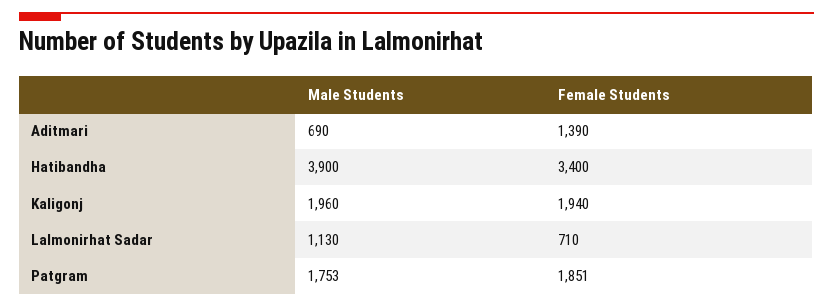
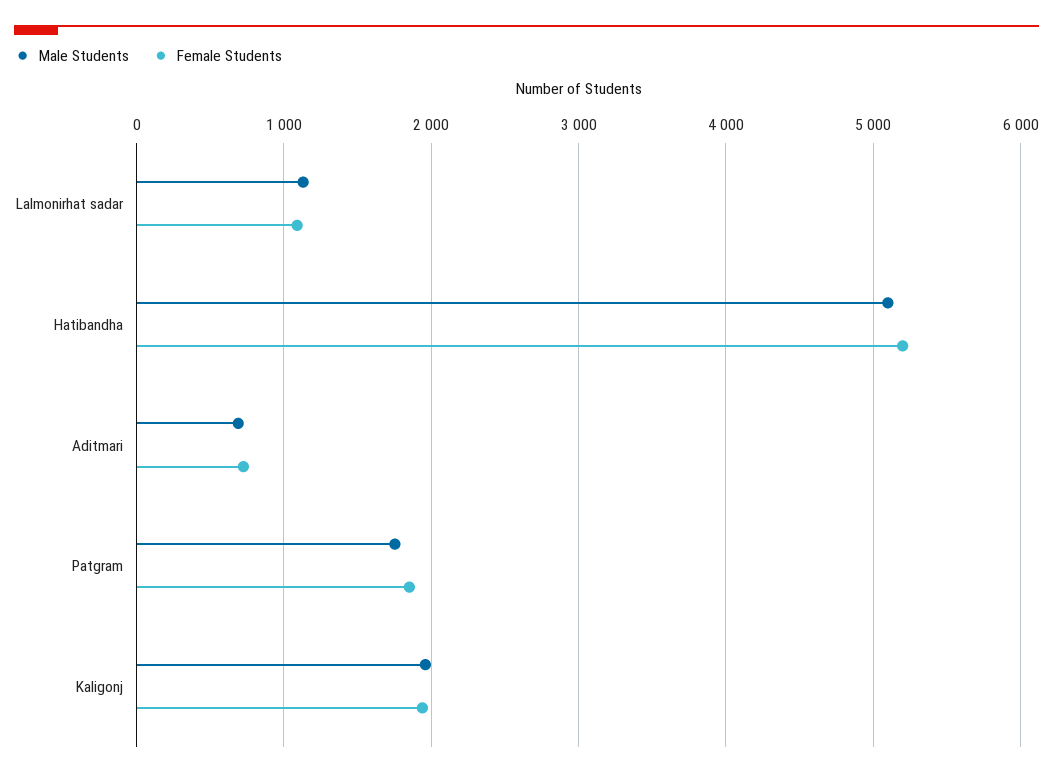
Female Students, Aditmari: 1390 -> 700
Male Students, Hatibandha: 3900 -> 5100
Female Students, Hatibandha: 3400 -> 5200
Female Students, Lalmonirhat Sadar: 710 -> 1100

